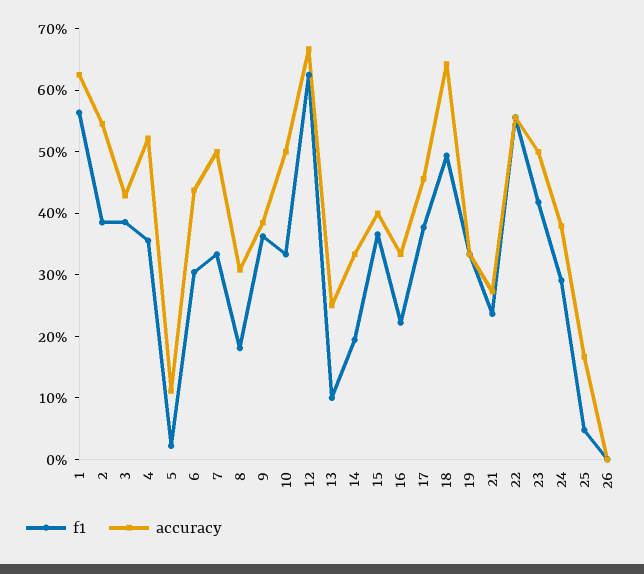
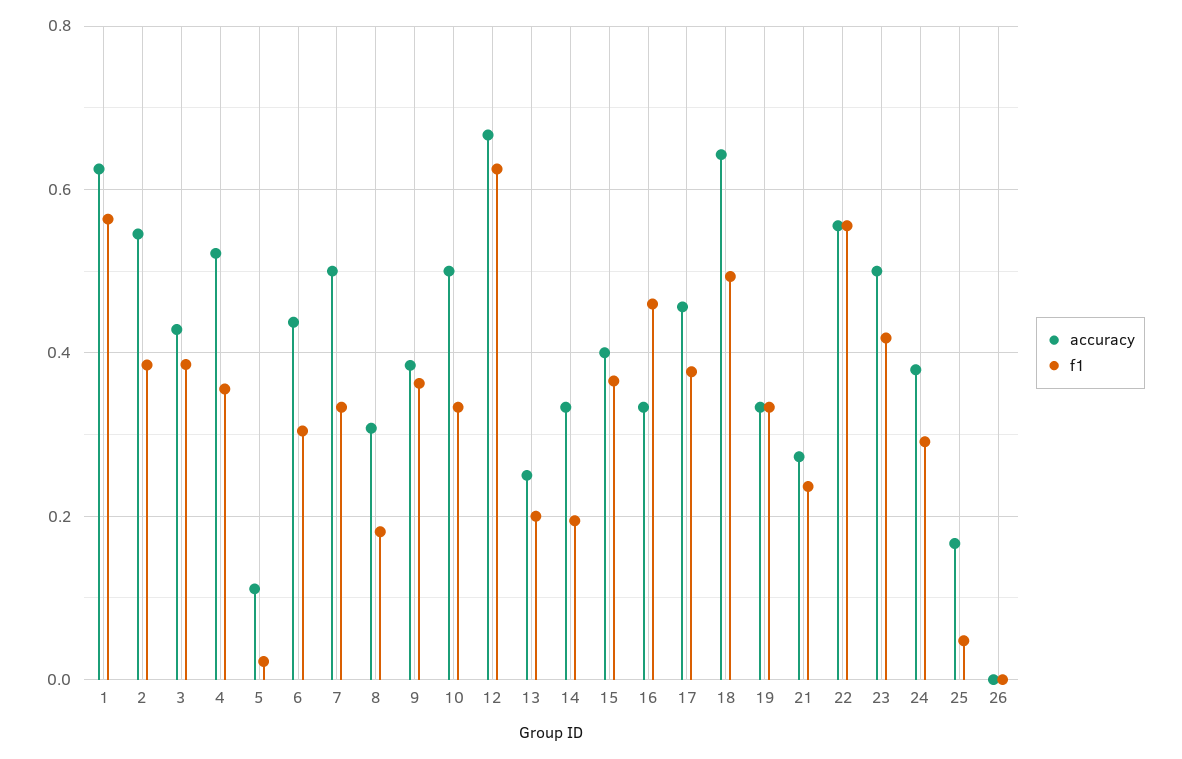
f1, 13: 0.1 -> 0.2
f1, 16: 0.22 -> 0.46

